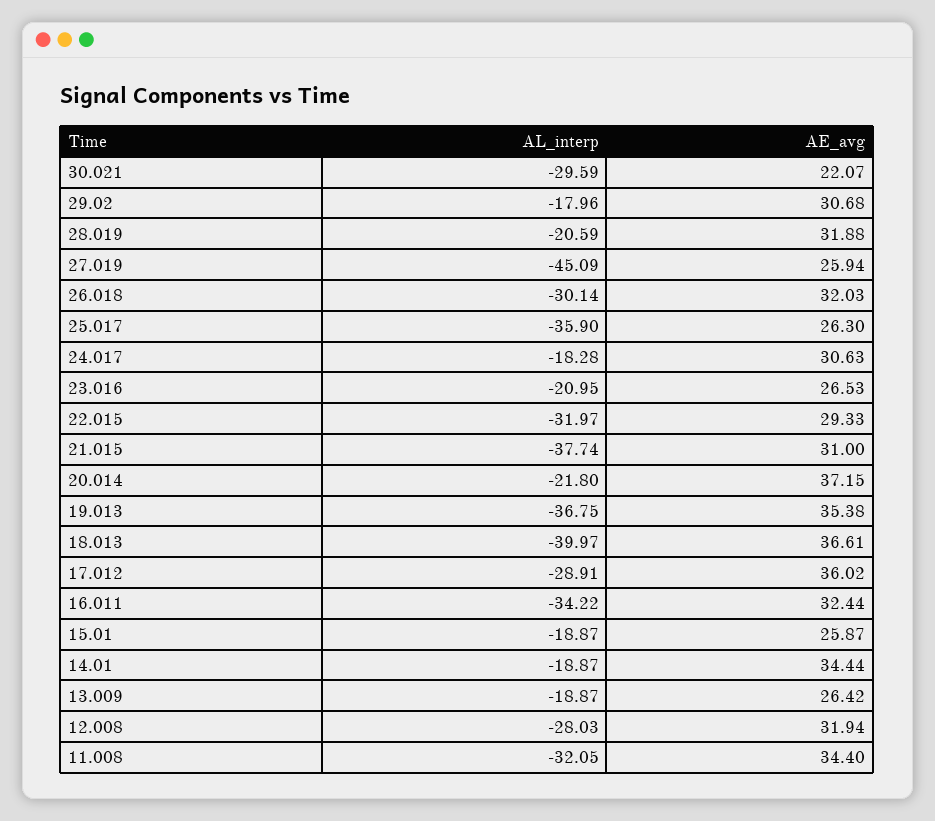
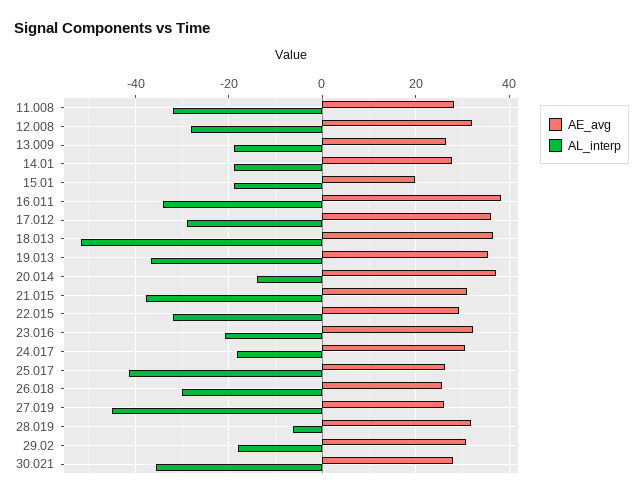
AL_interp, 30.021: -29.59 -> -36
AE_avg, 30.021: 22.07 -> 28
AL_interp, 28.019: -20.59 -> -6
AE_avg, 26.018: 32.03 -> 26
AL_interp, 25.017: -35.9 -> -42
AE_avg, 23.016: 26.53 -> 32
AL_interp, 20.014: -21.8 -> -14
AL_interp, 18.013: -39.97 -> -52
AE_avg, 16.011: 32.44 -> 38
AE_avg, 15.01: 25.87 -> 20
AE_avg, 14.01: 34.44 -> 28
AE_avg, 11.008: 34.4 -> 28

